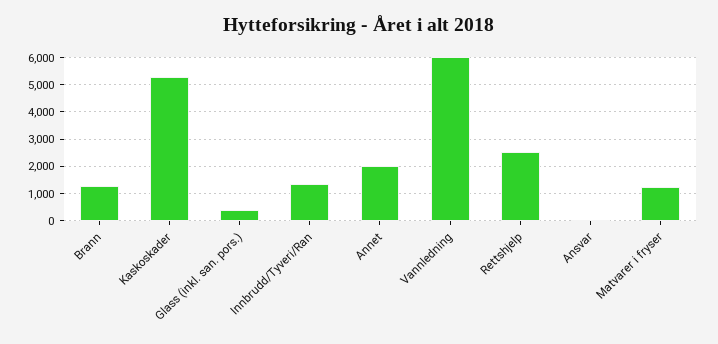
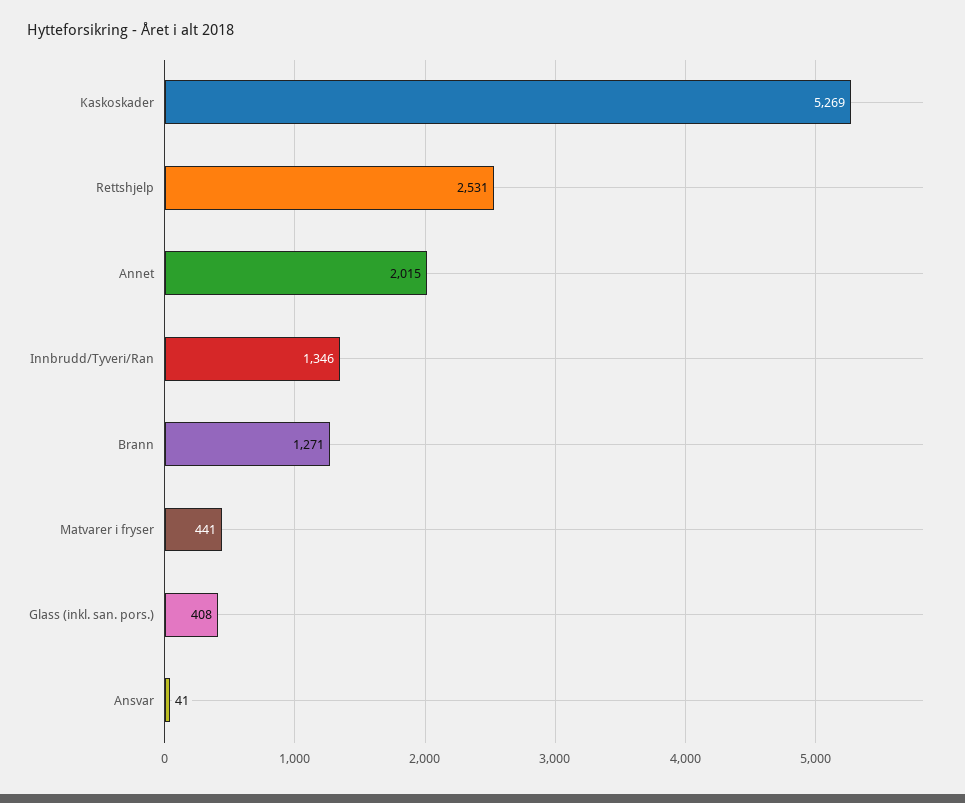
Vannledning: 6000 -> none
Matvarer i fryser: 1250 -> 441

